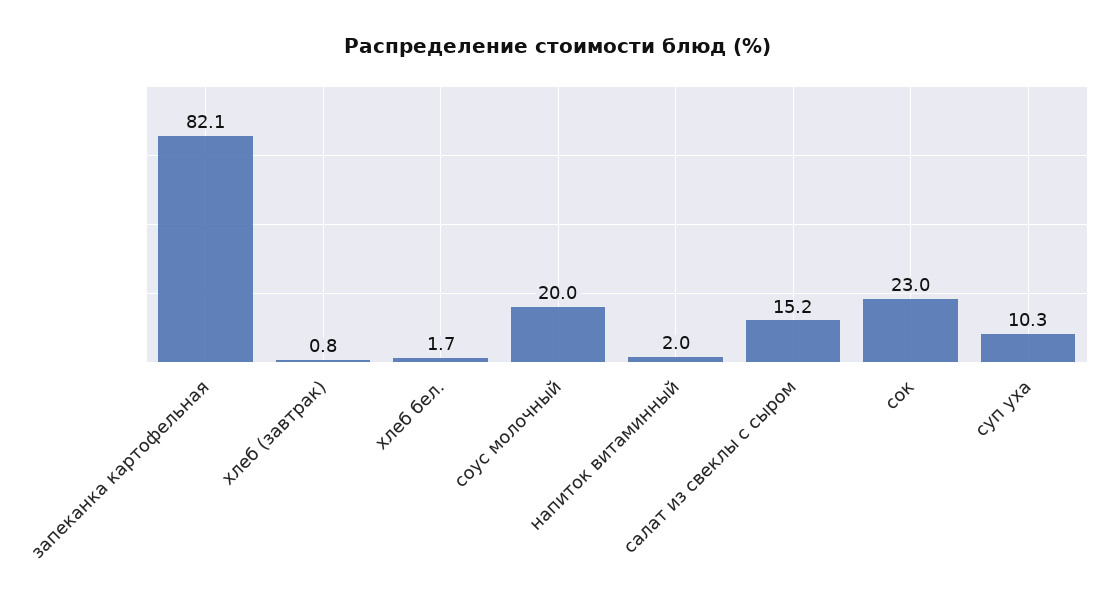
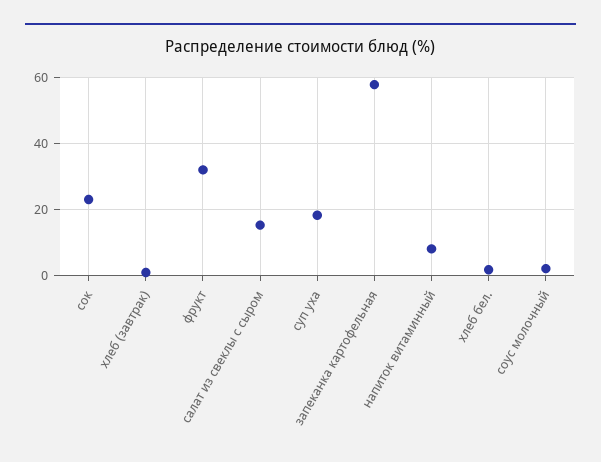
запеканка картофельная: 82.1 -> 58
соус молочный: 20 -> 2
напиток витаминный: 2 -> 8
суп уха: 10.3 -> 18
фрукт: none -> 32

